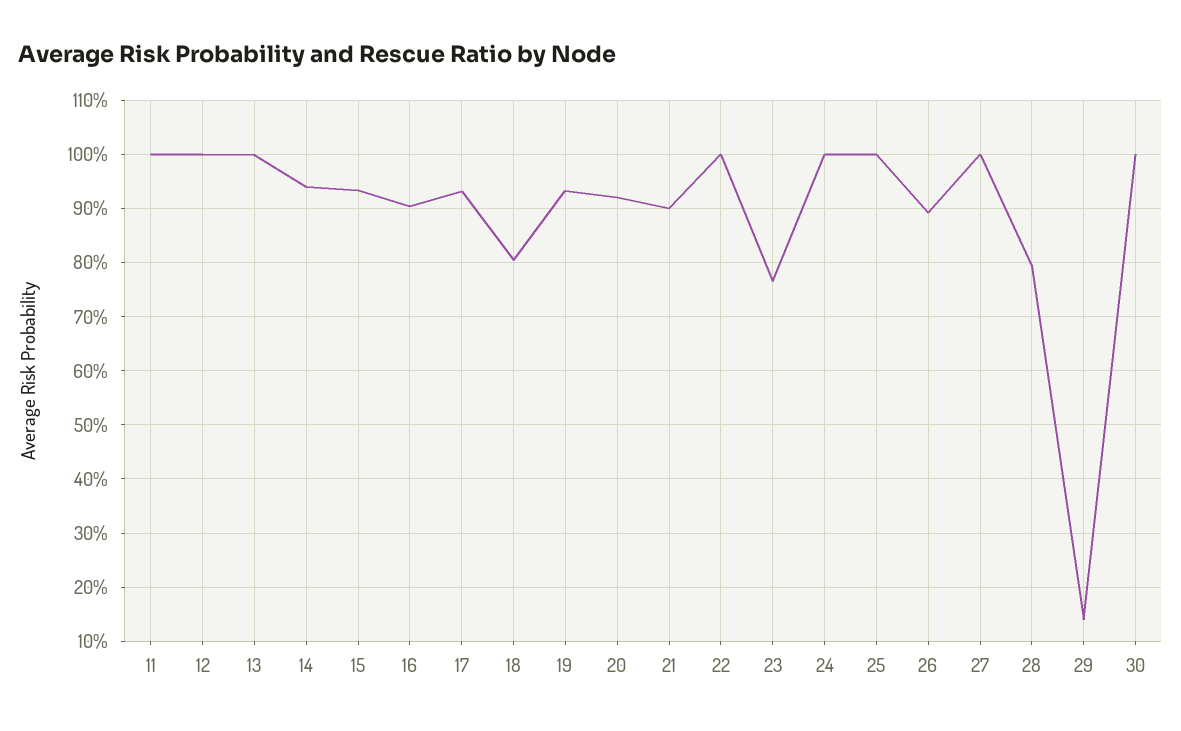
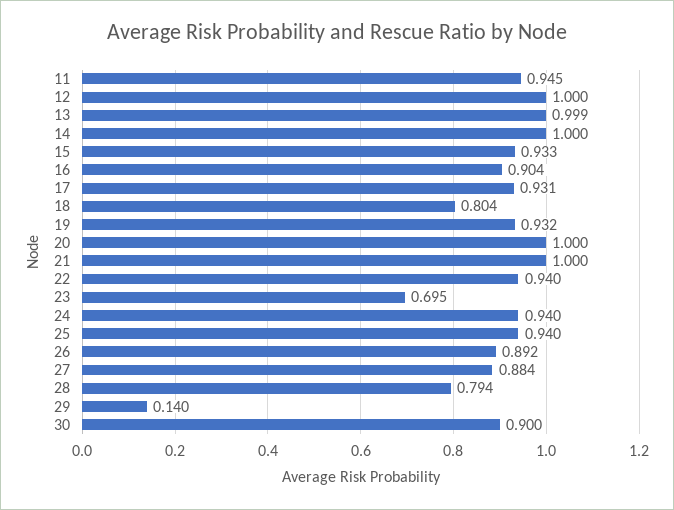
11: 1 -> 0.945
14: 0.94 -> 1
20: 0.92 -> 1
21: 0.9 -> 1
22: 1 -> 0.94
23: 0.76 -> 0.695
24: 1 -> 0.94
25: 1 -> 0.94
27: 1 -> 0.884
30: 1 -> 0.9

